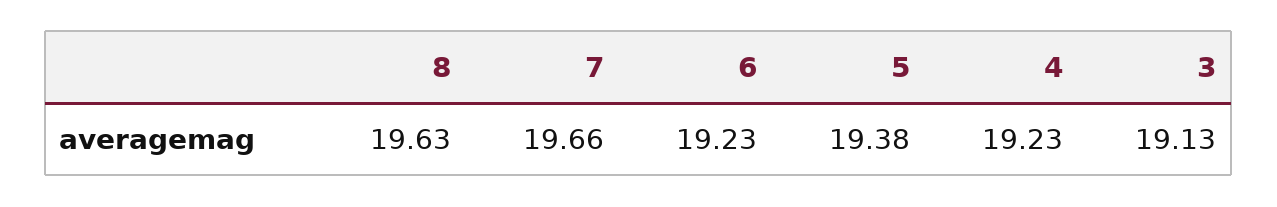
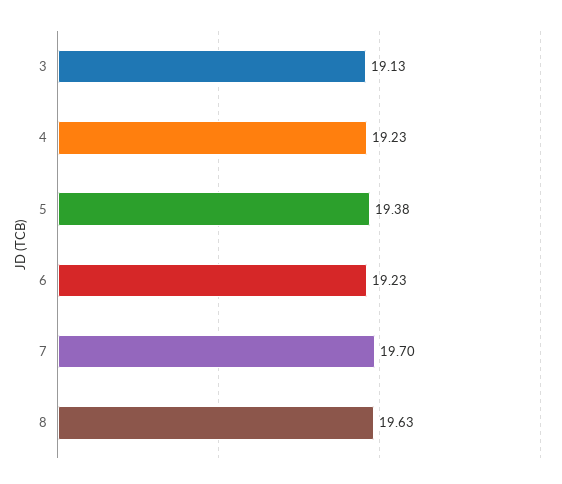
7: 19.66 -> 19.7

